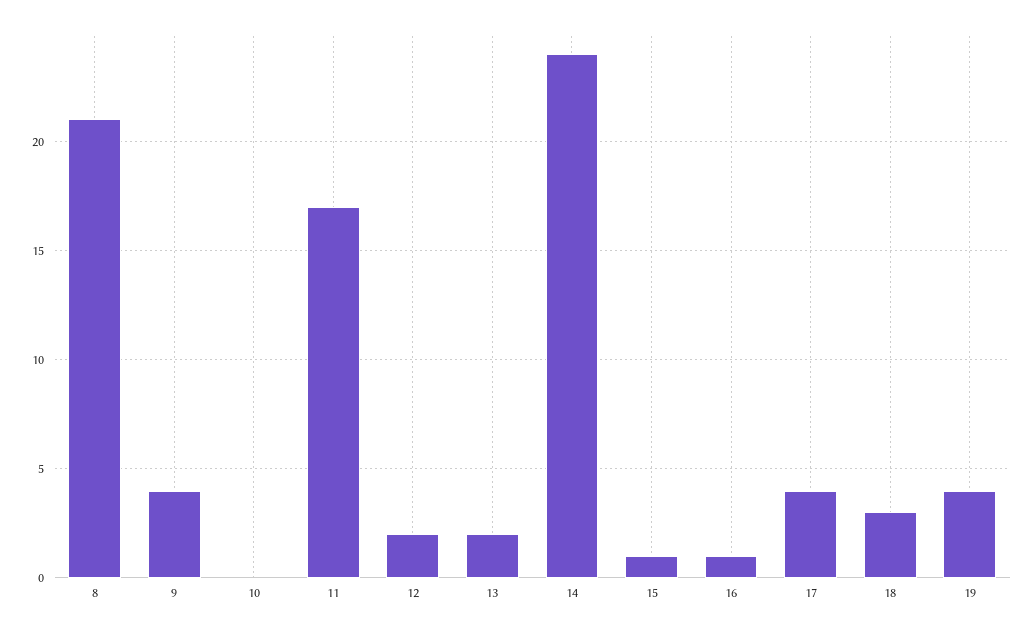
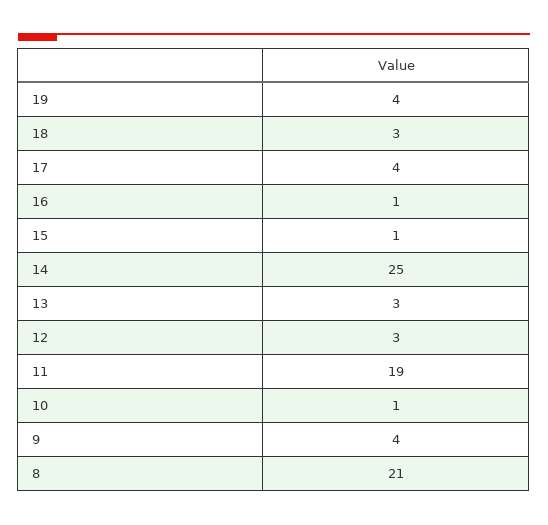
10: 0 -> 1
11: 17 -> 19
12: 2 -> 3
13: 2 -> 3
14: 24 -> 25

